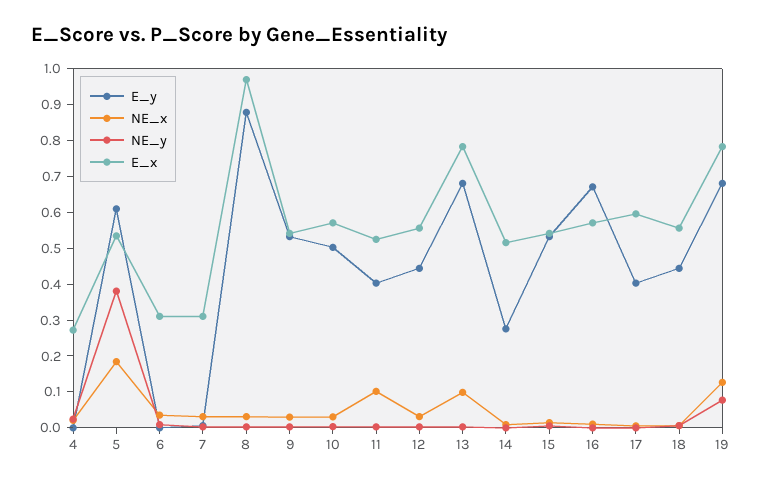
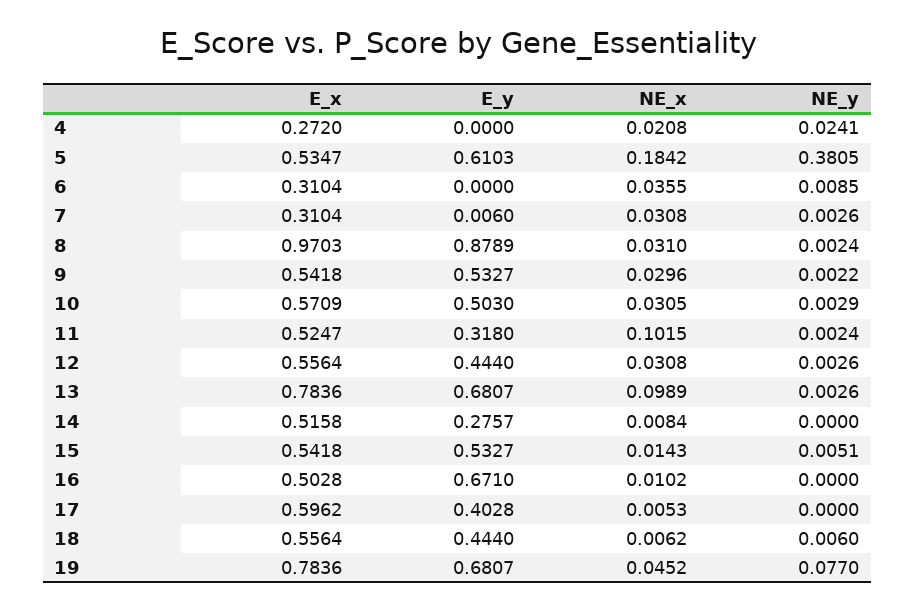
E_y, 11: 0.4 -> 0.318
E_x, 16: 0.575 -> 0.5028
NE_x, 19: 0.125 -> 0.0452

